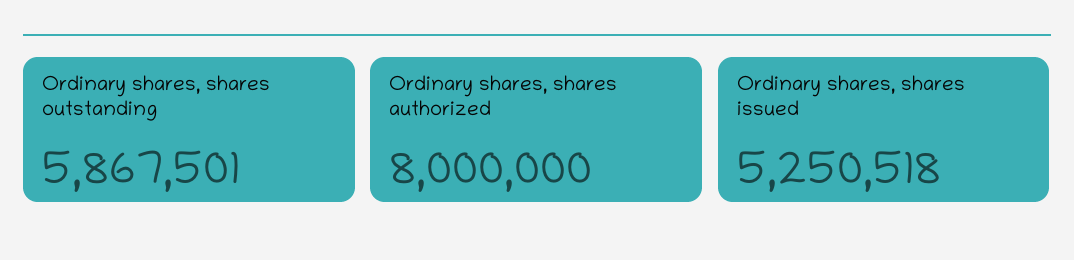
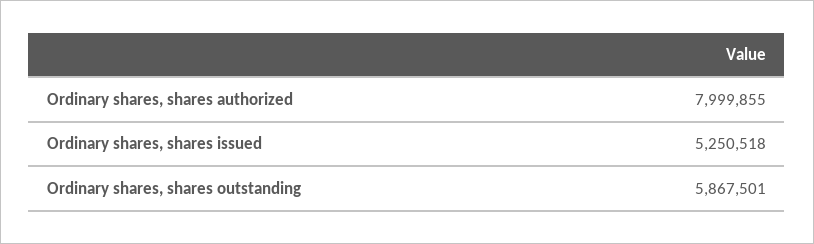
Ordinary shares, shares authorized: 8000000 -> 7999855

